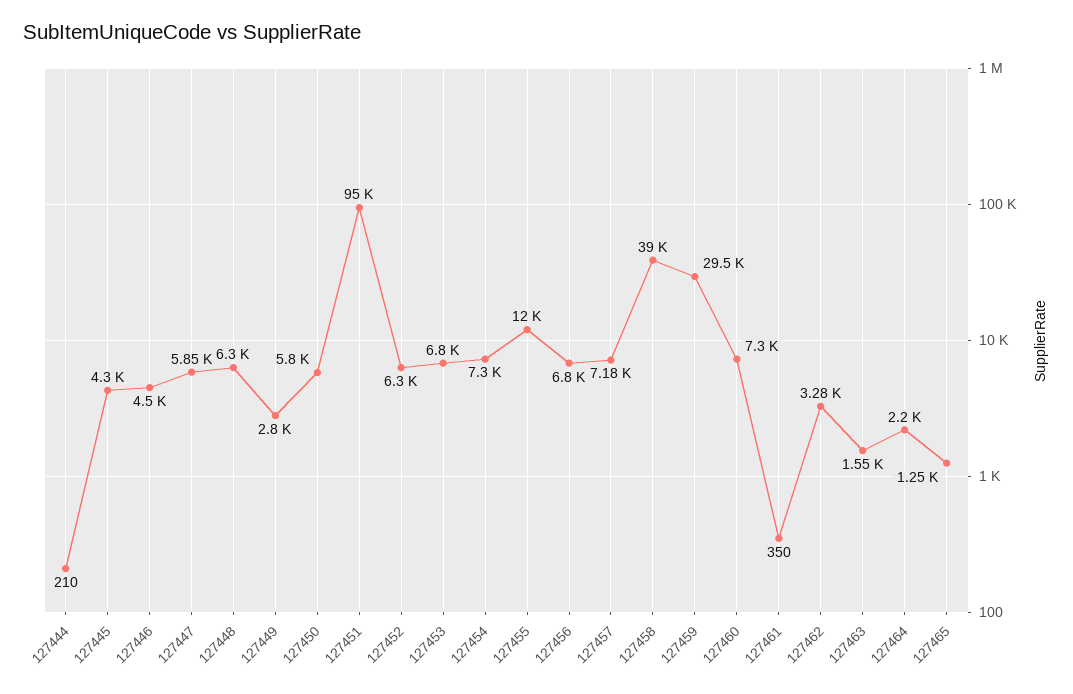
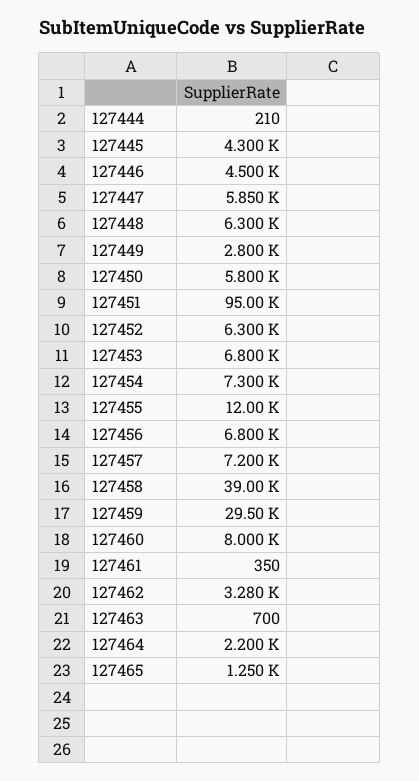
127457: 7180 -> 7200
127460: 7300 -> 8000
127463: 1550 -> 700

